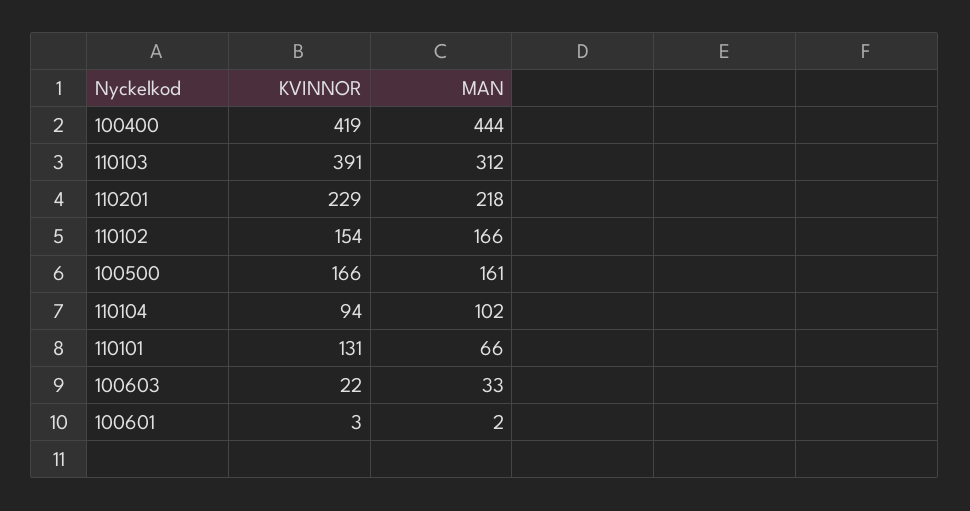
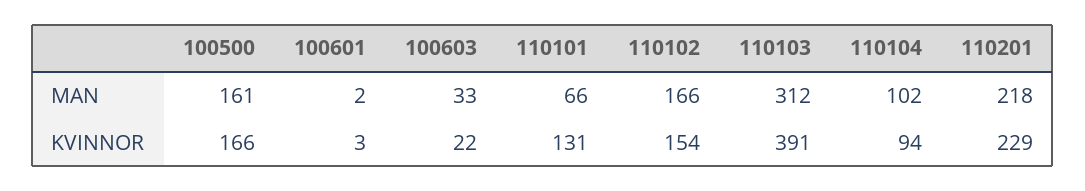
KVINNOR, 100400: 419 -> none
MAN, 100400: 444 -> none

